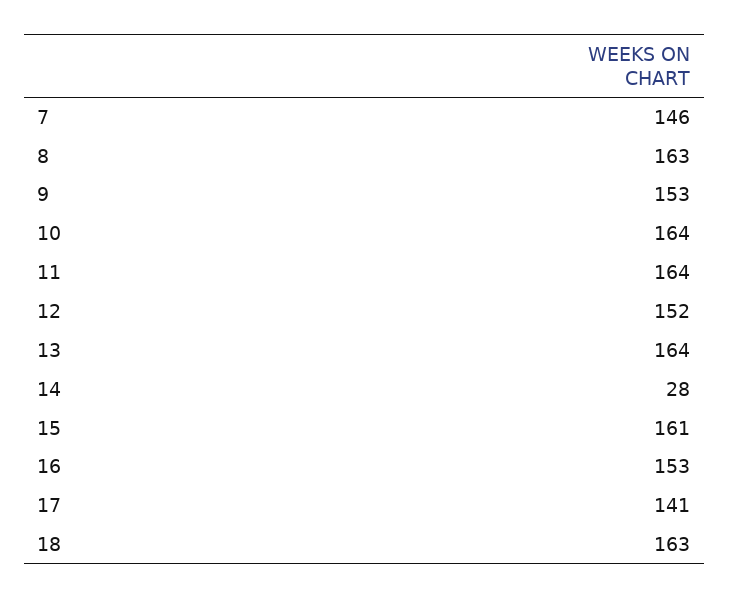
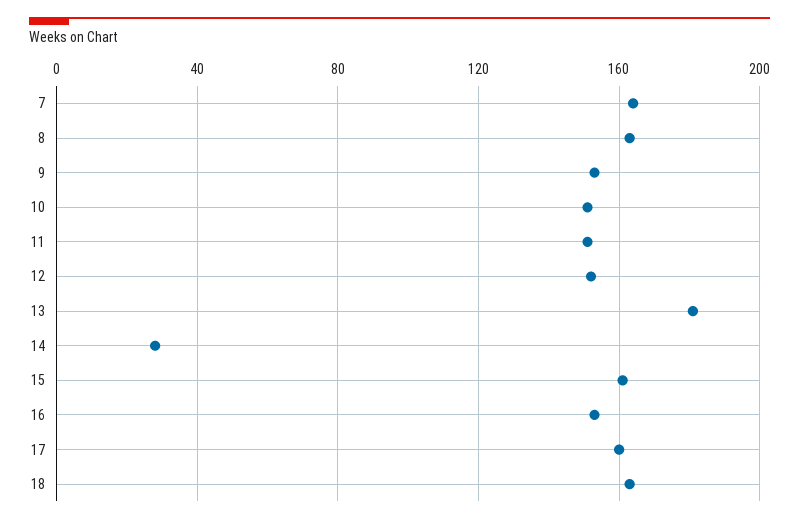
7: 146 -> 165
10: 164 -> 150
11: 164 -> 150
13: 164 -> 180
17: 141 -> 160

